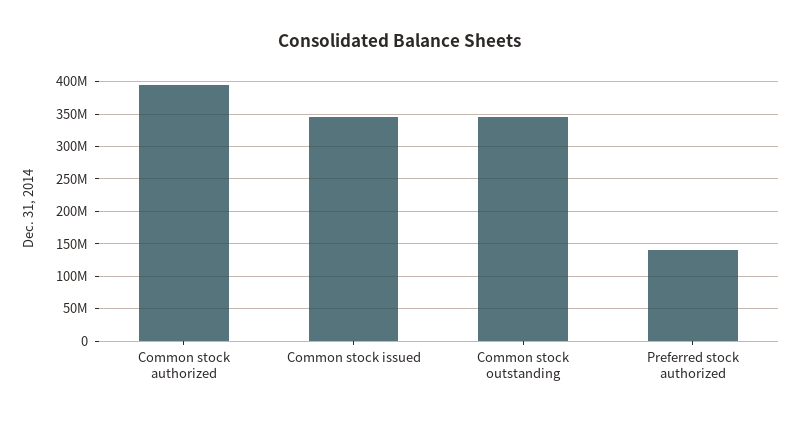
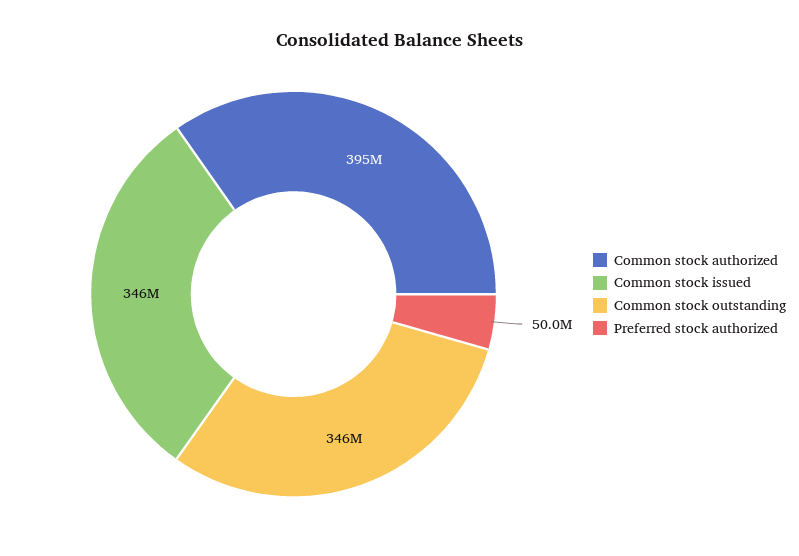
Preferred stock authorized: 140000000 -> 50000000

